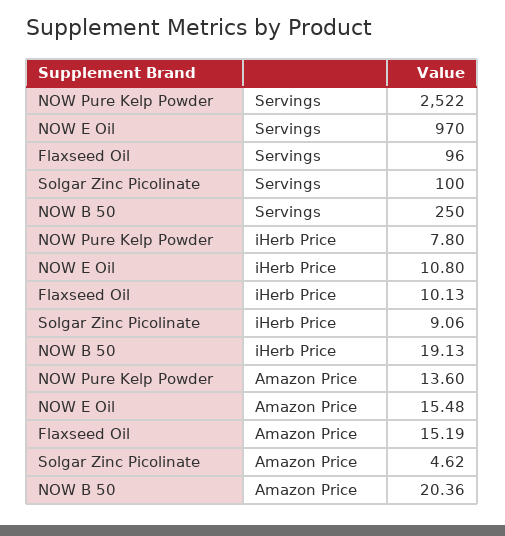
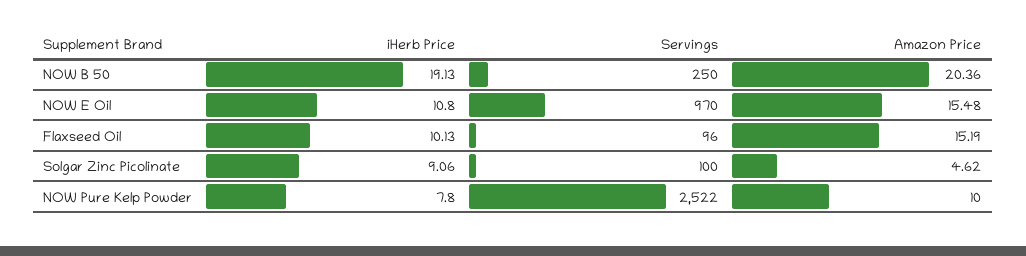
NOW Pure Kelp Powder, Amazon Price: 13.6 -> 10

